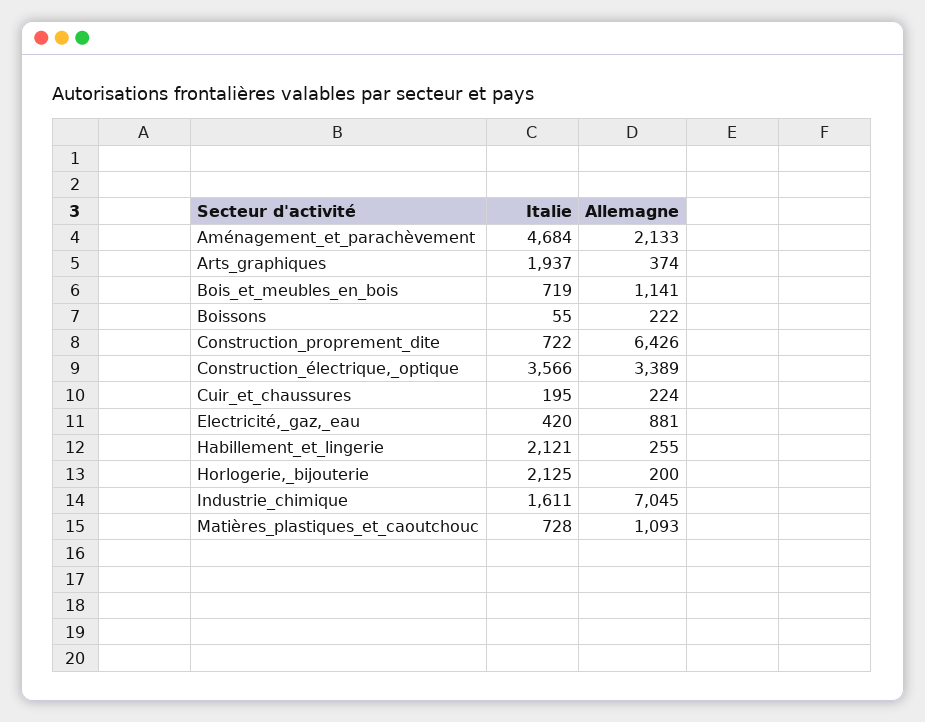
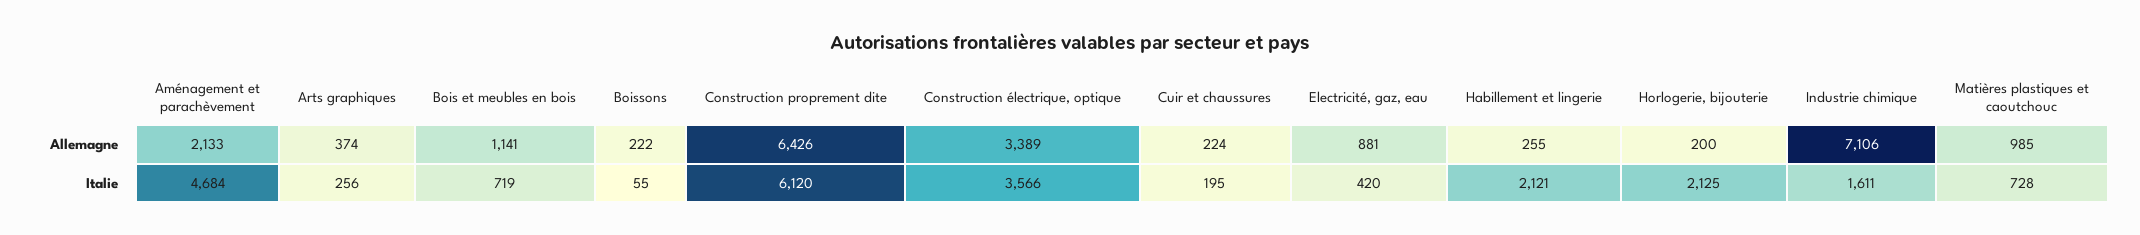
Italie, Arts_graphiques: 1937 -> 256
Italie, Construction_proprement_dite: 722 -> 6120
Allemagne, Industrie_chimique: 7045 -> 7106
Allemagne, Matières_plastiques_et_caoutchouc: 1093 -> 985

